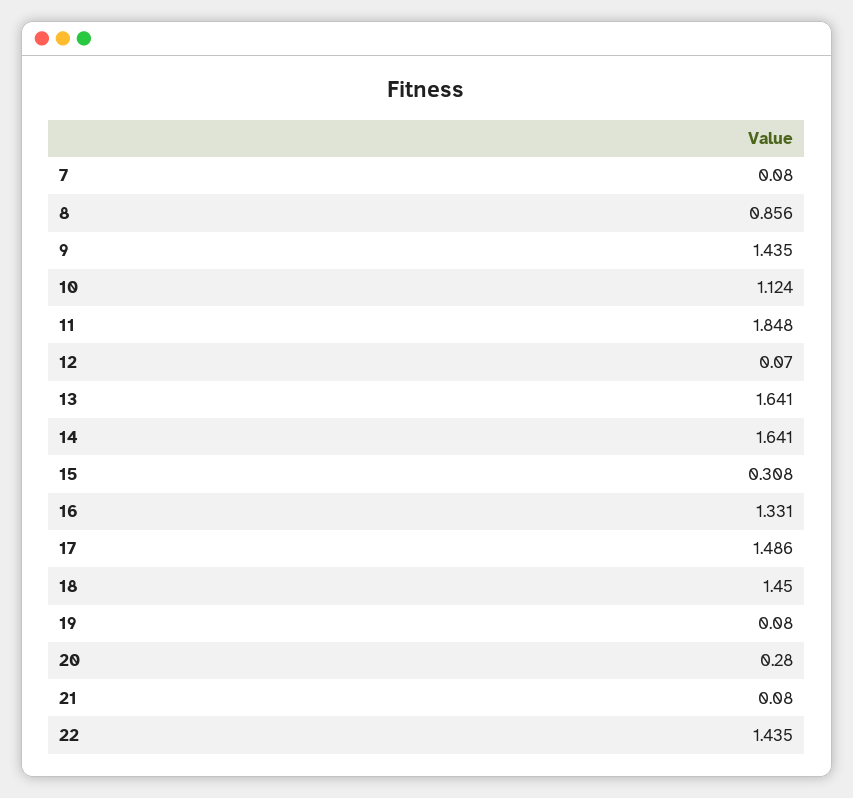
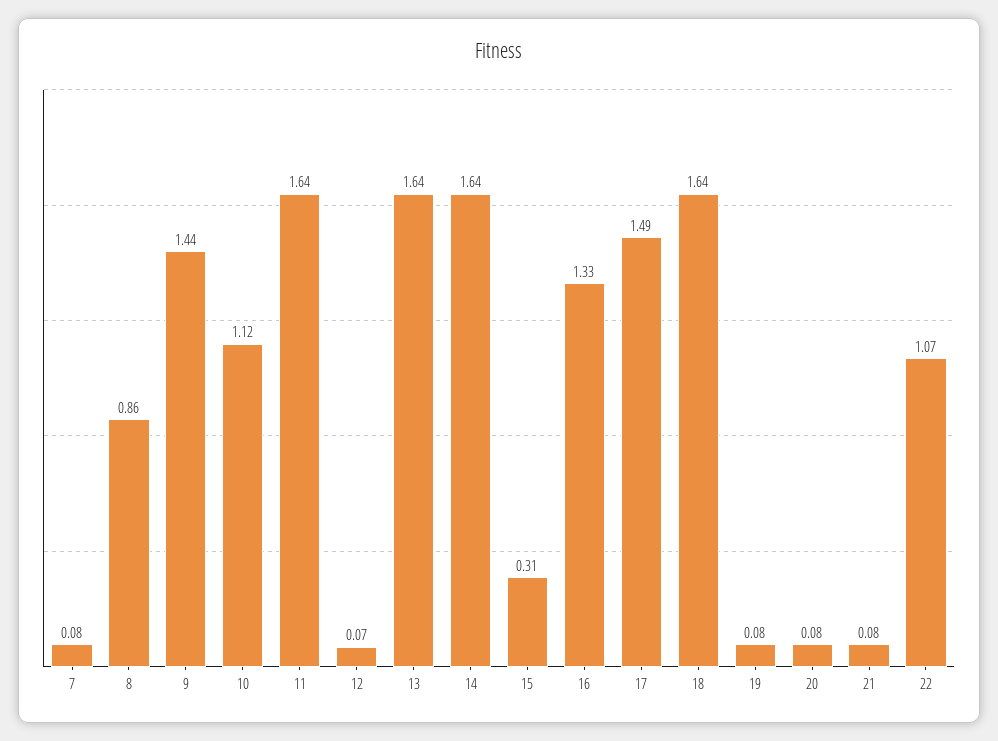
11: 1.848 -> 1.64
18: 1.45 -> 1.64
20: 0.28 -> 0.08
22: 1.435 -> 1.07

